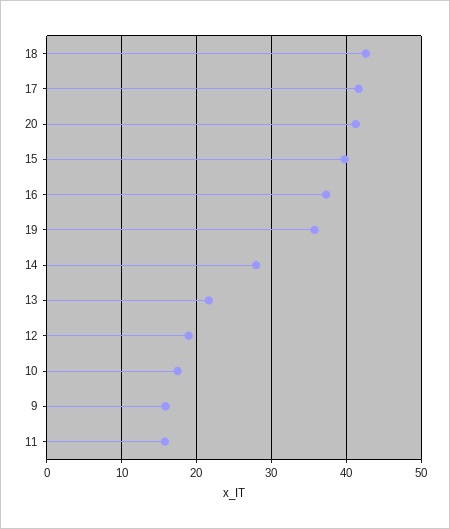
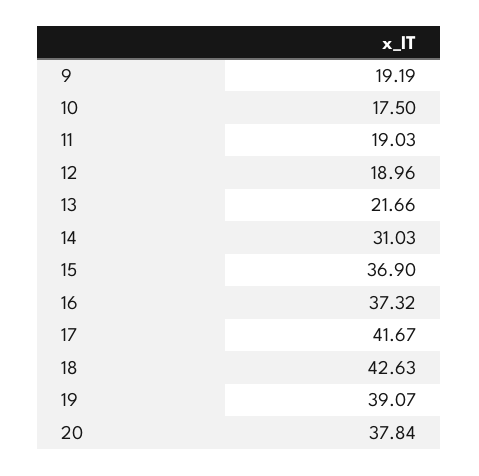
20: 41 -> 37.84
15: 40 -> 36.9
19: 36 -> 39.07
14: 28 -> 31.03
9: 16 -> 19.19
11: 16 -> 19.03

